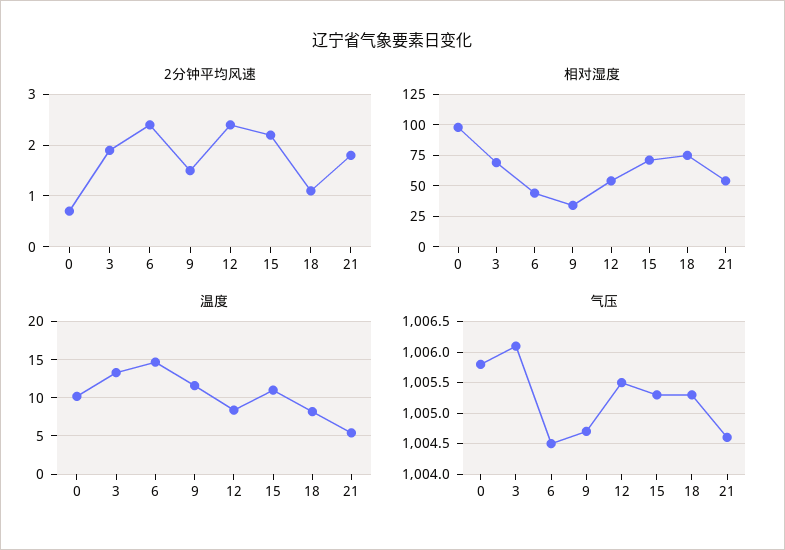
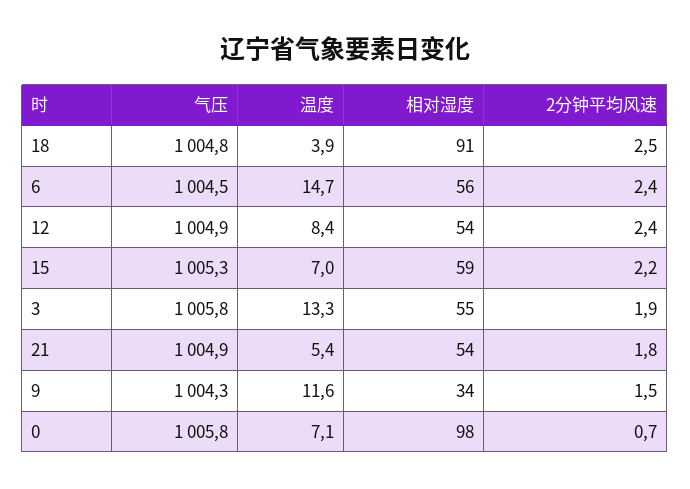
2分钟平均风速, 18: 1 -> 2.5
相对湿度, 3: 70 -> 55
相对湿度, 6: 45 -> 56
相对湿度, 15: 70 -> 59
相对湿度, 18: 75 -> 91
温度, 0: 10 -> 7.1
温度, 15: 11 -> 7
温度, 18: 8 -> 3.9
气压, 3: 1006.1 -> 1005.8
气压, 9: 1004.7 -> 1004.3
气压, 12: 1005.5 -> 1004.9
气压, 18: 1005.3 -> 1004.8
气压, 21: 1004.6 -> 1004.9

